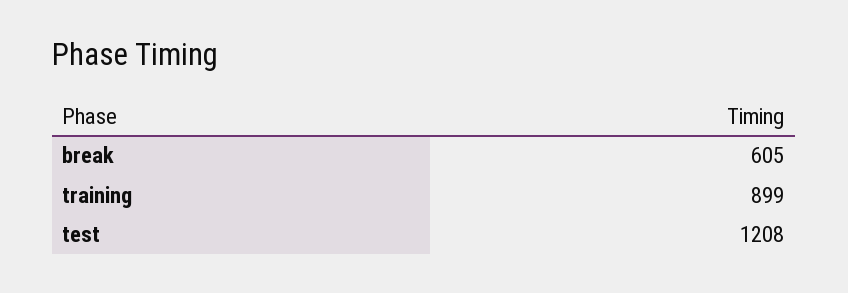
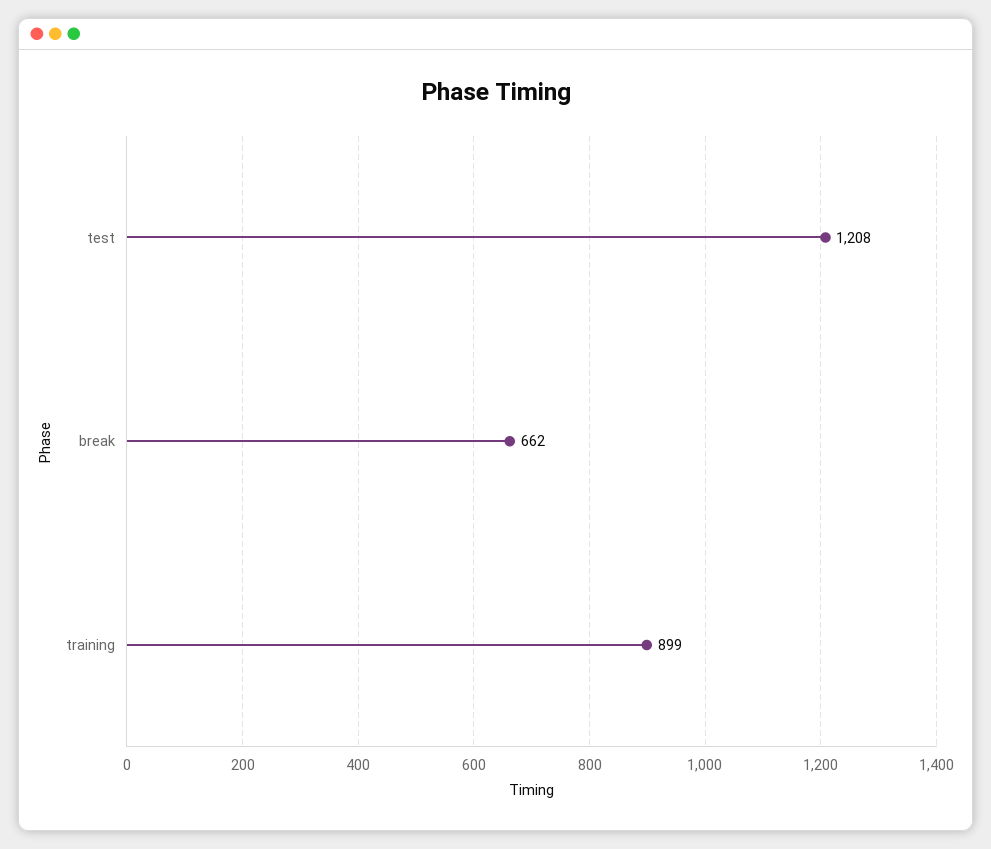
break: 605 -> 662

